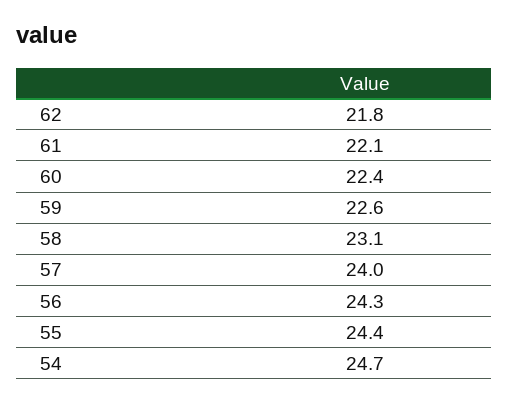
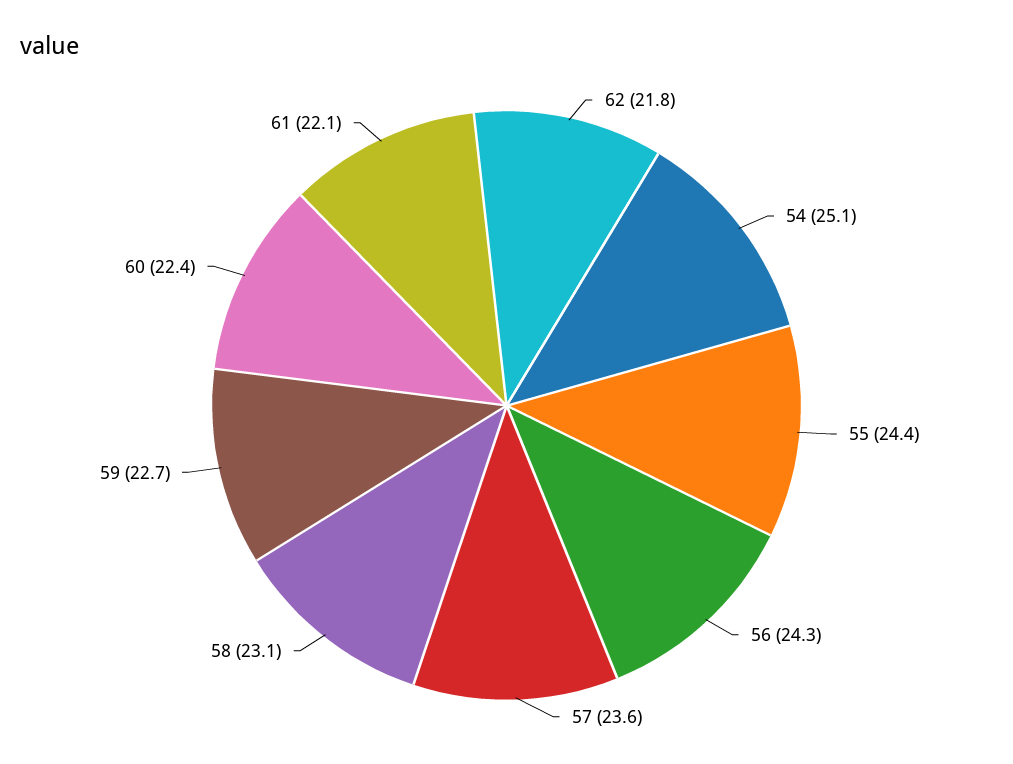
59: 22.6 -> 22.7
57: 24 -> 23.6
54: 24.7 -> 25.1

